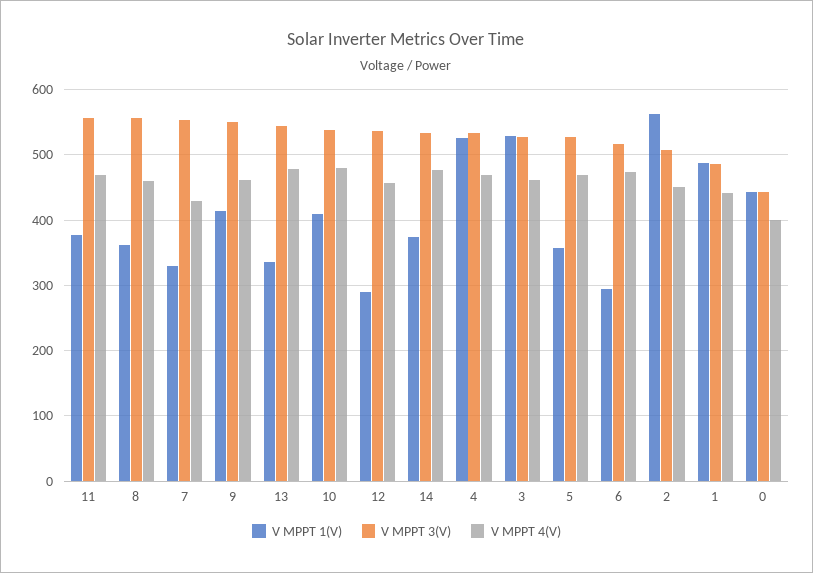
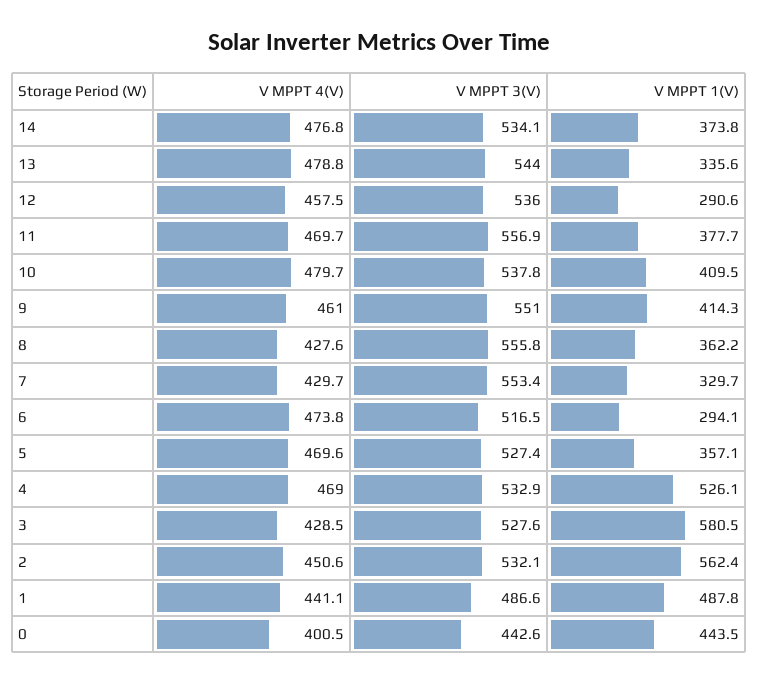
V MPPT 4(V), 8: 460 -> 427.6
V MPPT 1(V), 3: 530 -> 580.5
V MPPT 4(V), 3: 460 -> 428.5
V MPPT 3(V), 2: 510 -> 532.1

